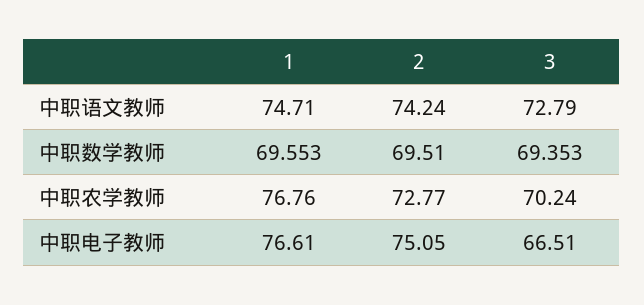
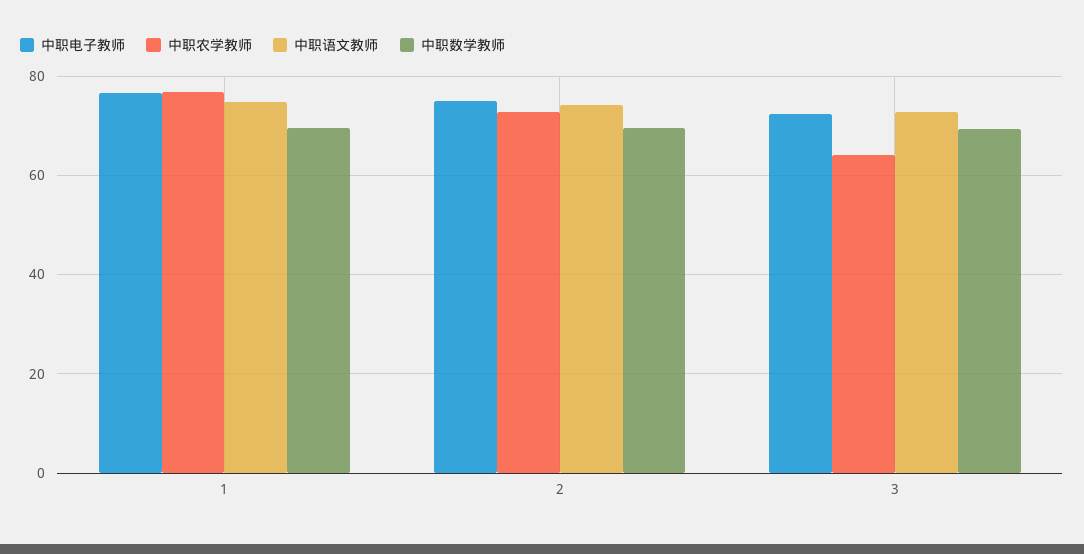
中职农学教师, 3: 70.24 -> 64
中职电子教师, 3: 66.51 -> 72

